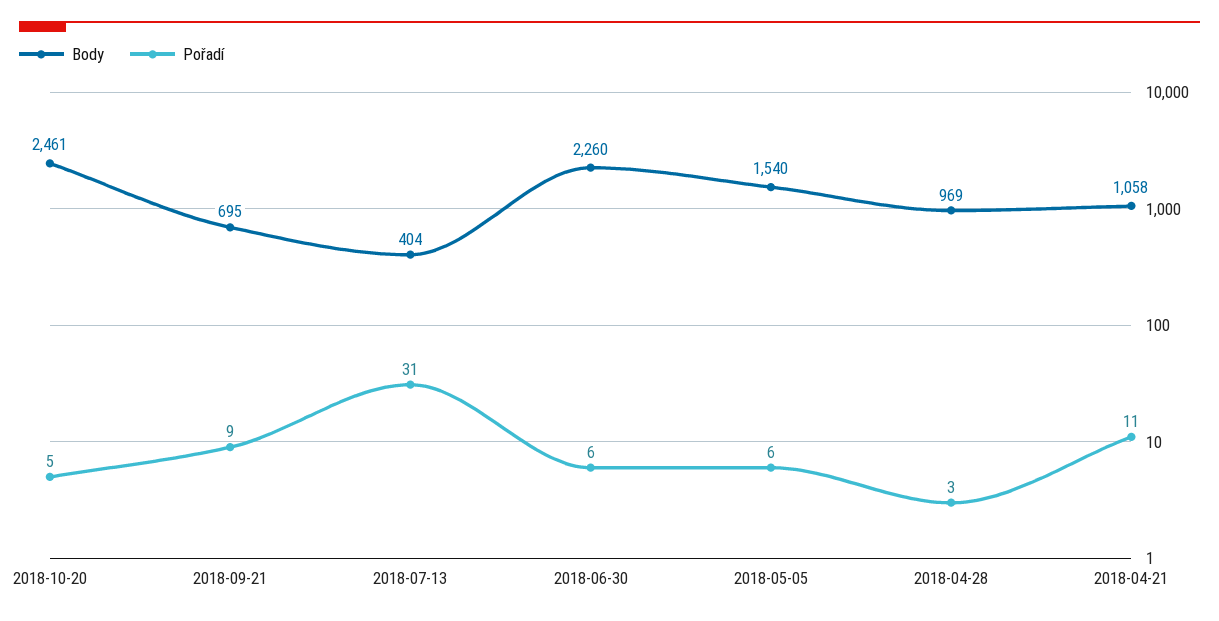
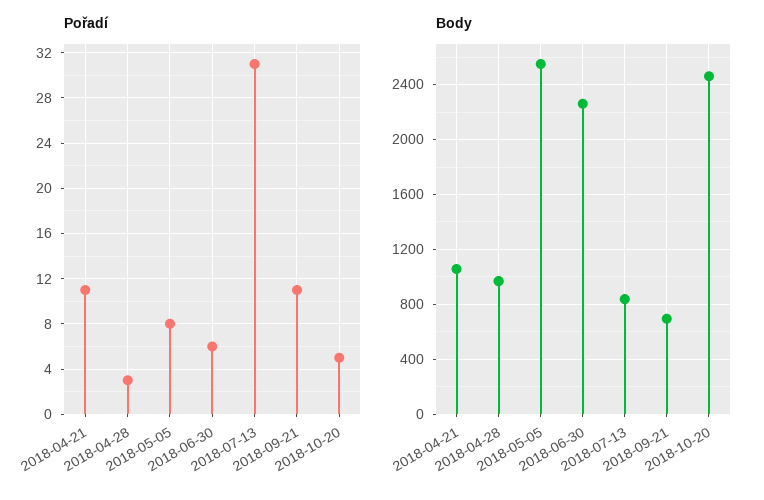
Pořadí, 2018-09-21: 9 -> 11
Body, 2018-07-13: 404 -> 850
Body, 2018-05-05: 1540 -> 2550
Pořadí, 2018-05-05: 6 -> 8

